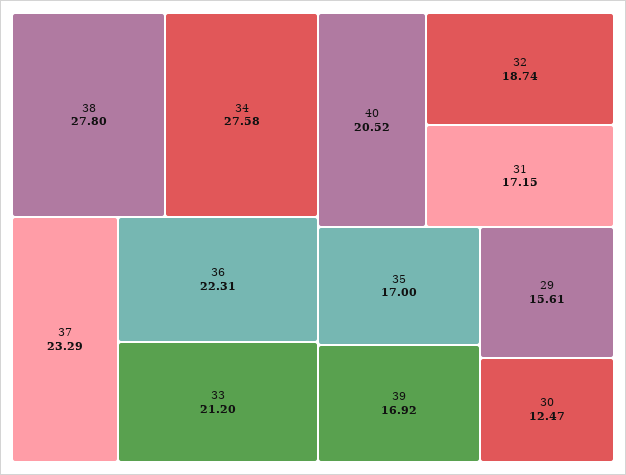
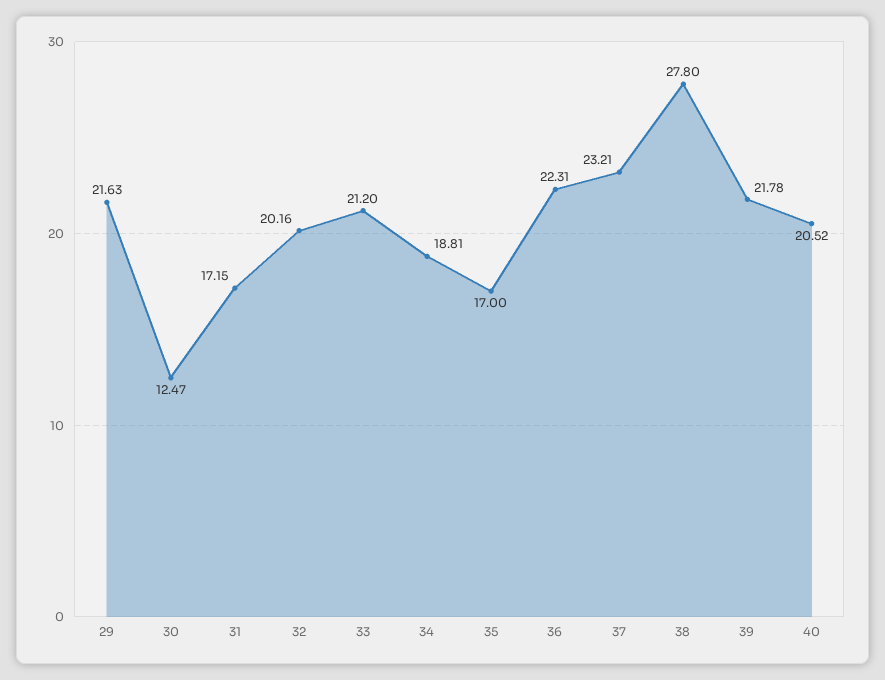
34: 27.58 -> 18.81
37: 23.29 -> 23.21
32: 18.74 -> 20.16
39: 16.92 -> 21.78
29: 15.61 -> 21.63

